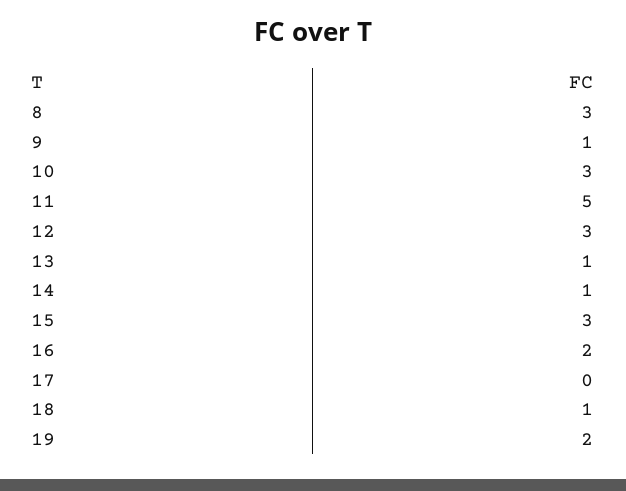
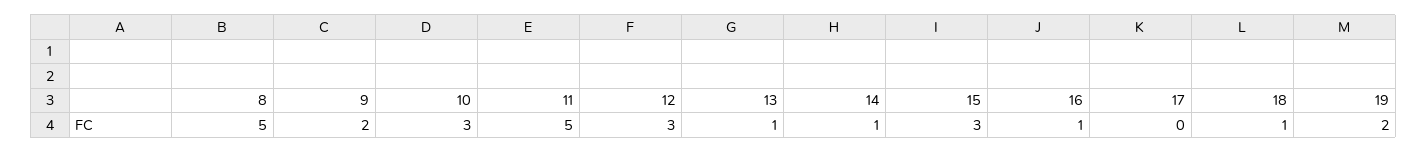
8: 3 -> 5
9: 1 -> 2
16: 2 -> 1

